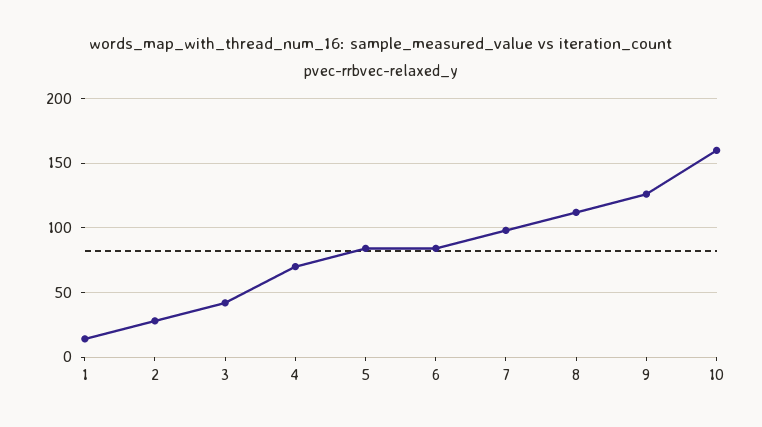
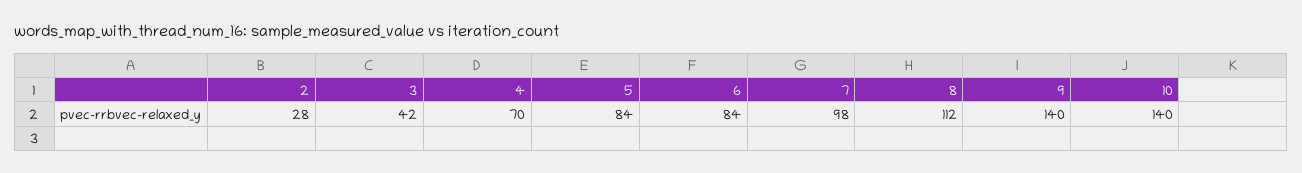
1: 15 -> none
9: 125 -> 140
10: 160 -> 140

